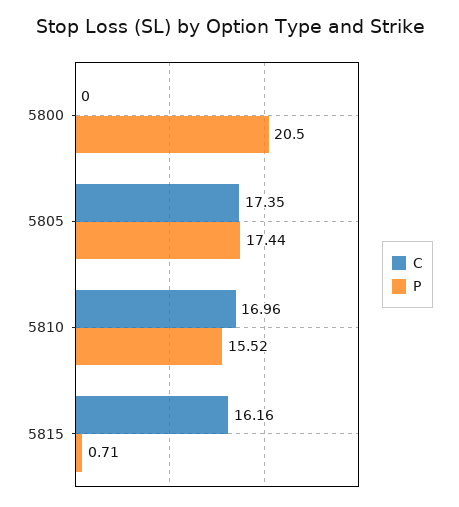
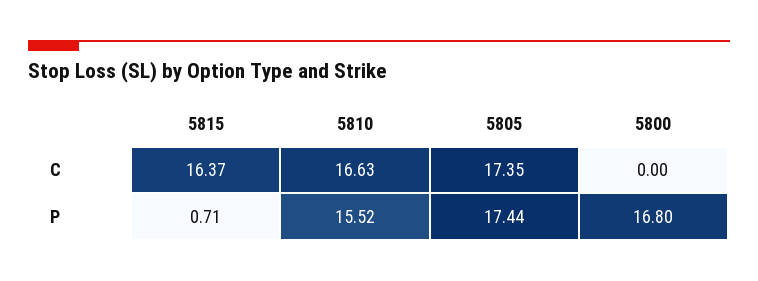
P, 5800: 20.5 -> 16.8
C, 5810: 16.96 -> 16.63
C, 5815: 16.16 -> 16.37

